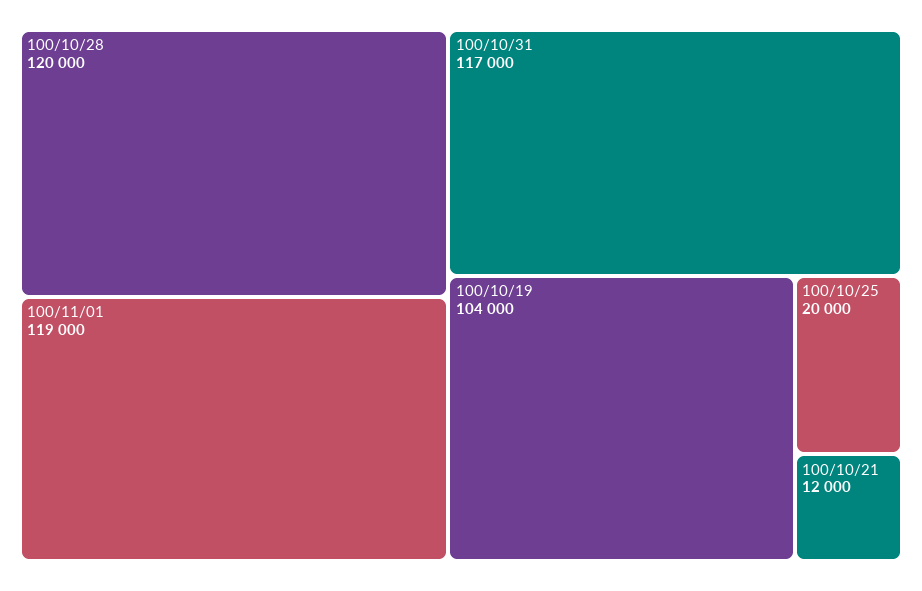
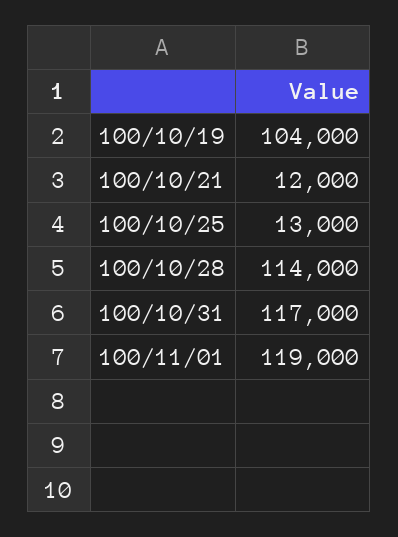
100/10/28: 120000 -> 114000
100/10/25: 20000 -> 13000

